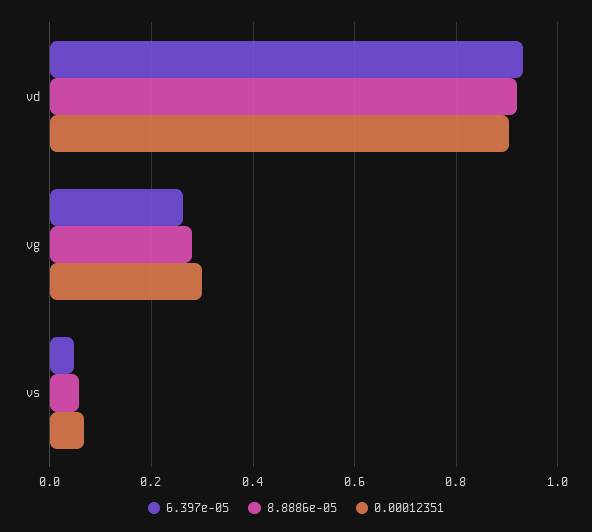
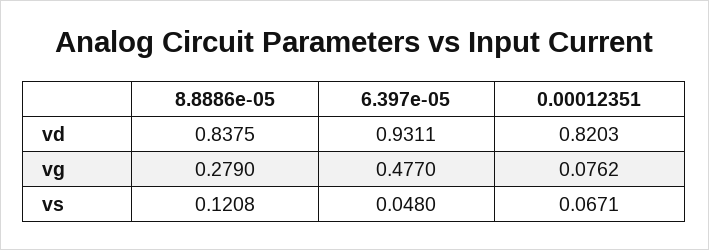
8.8886e-05, vd: 0.92 -> 0.8375
0.00012351, vd: 0.9 -> 0.8203
6.397e-05, vg: 0.26 -> 0.477
0.00012351, vg: 0.3 -> 0.0762
8.8886e-05, vs: 0.06 -> 0.1208

